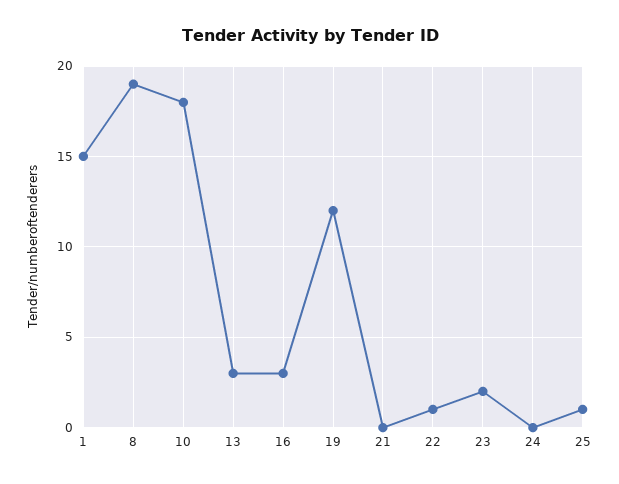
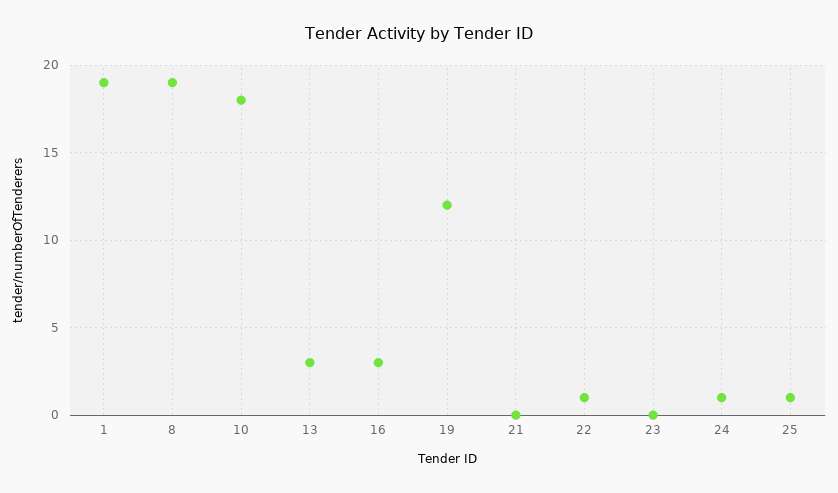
1: 15 -> 19
23: 2 -> 0
24: 0 -> 1

